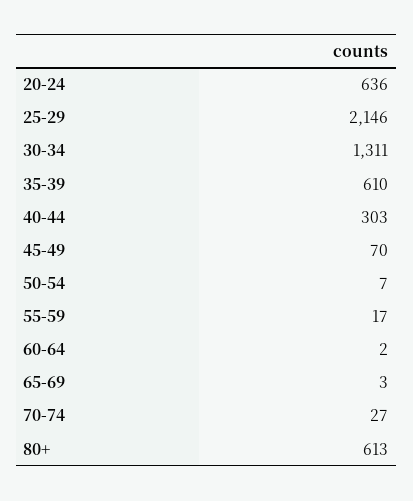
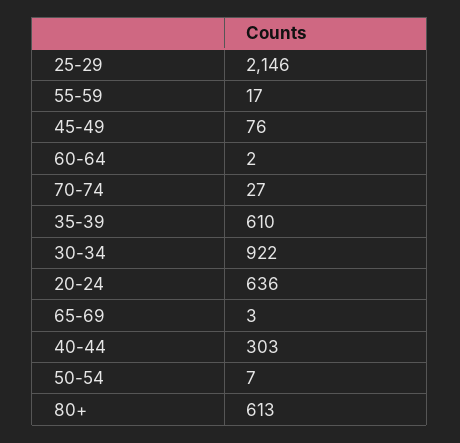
30-34: 1311 -> 922
45-49: 70 -> 76

